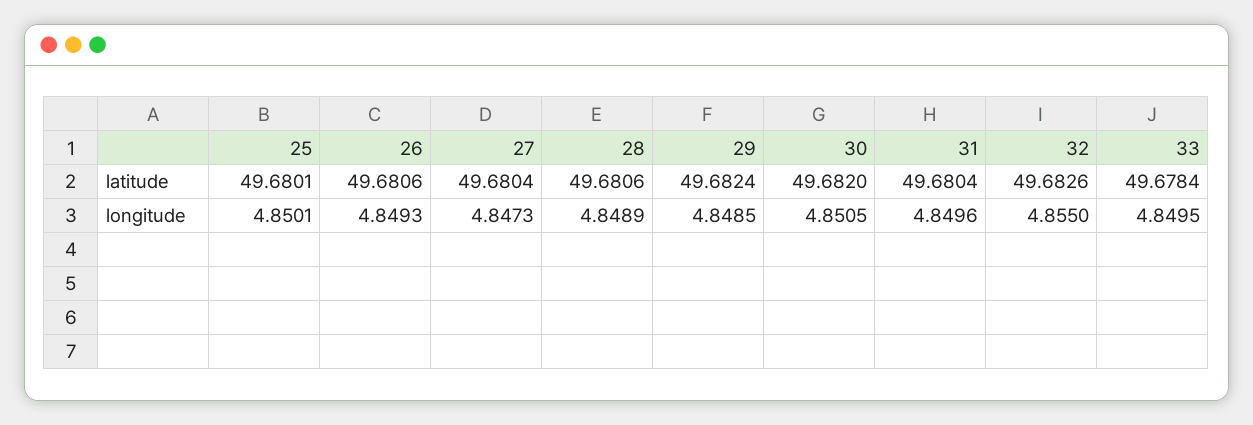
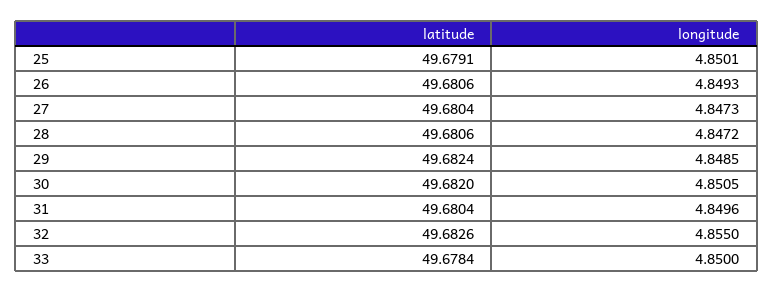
25, latitude: 49.6801 -> 49.6791
28, longitude: 4.8489 -> 4.8472
33, longitude: 4.8495 -> 4.85

